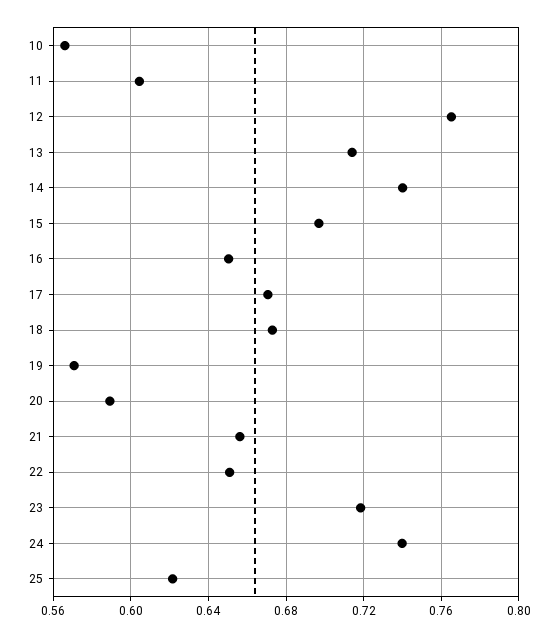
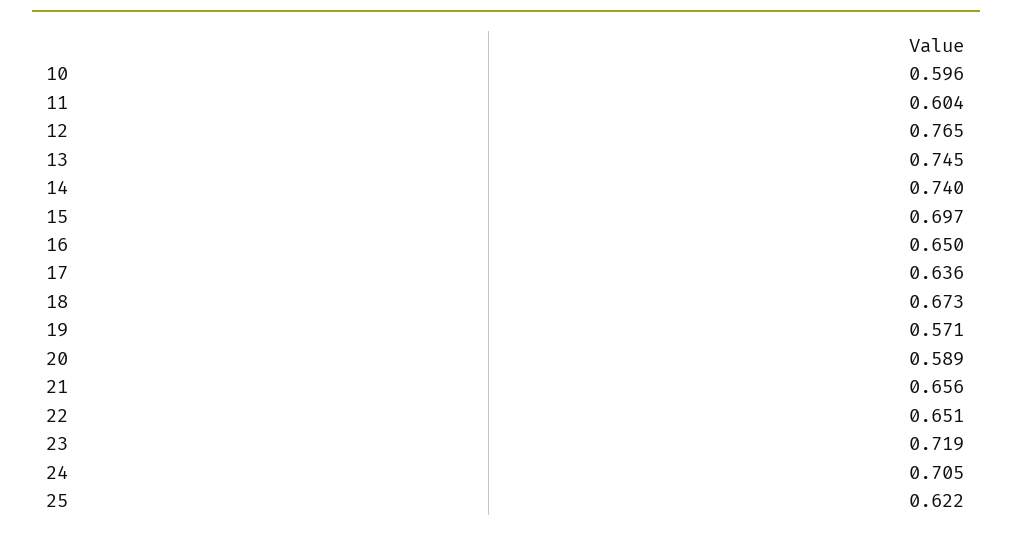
10: 0.565 -> 0.596
13: 0.715 -> 0.745
17: 0.67 -> 0.636
24: 0.74 -> 0.705

